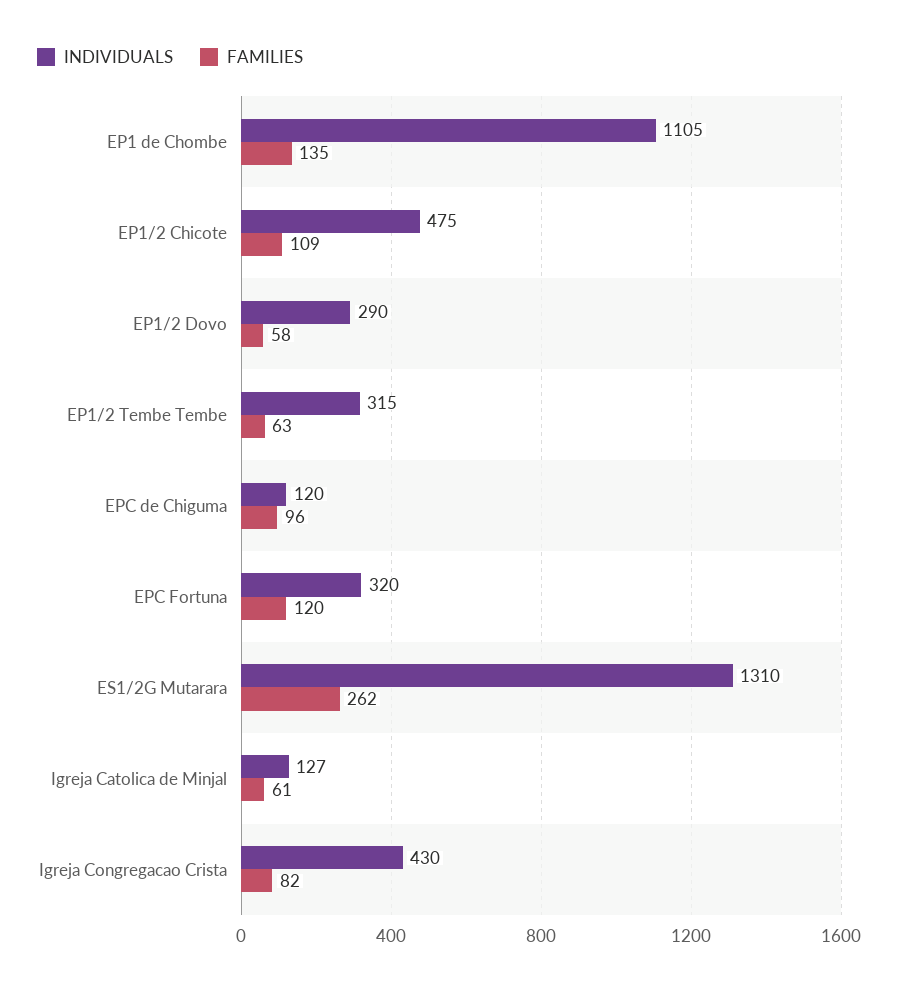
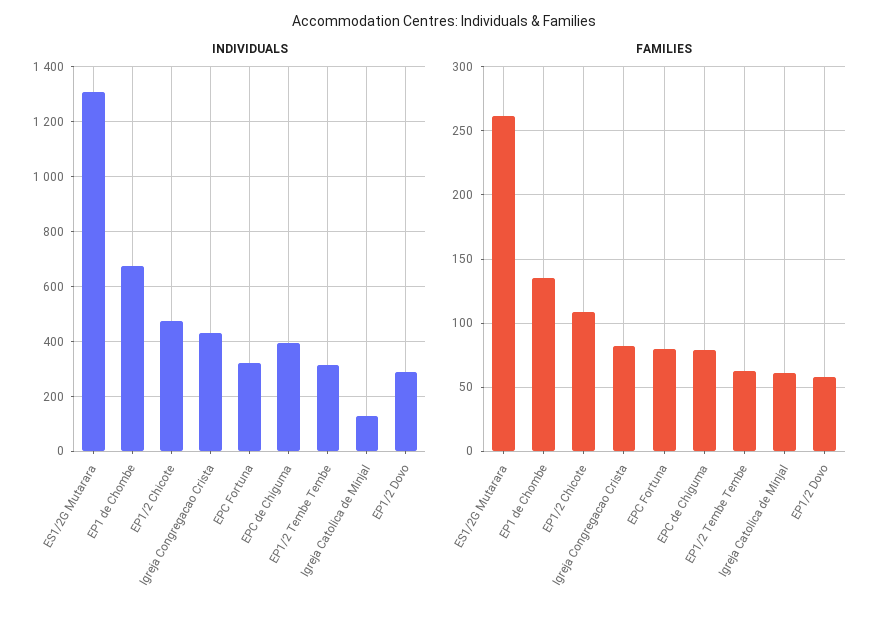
INDIVIDUALS, EP1 de Chombe: 1105 -> 675
INDIVIDUALS, EPC de Chiguma: 120 -> 400
FAMILIES, EPC de Chiguma: 96 -> 80
FAMILIES, EPC Fortuna: 120 -> 80

